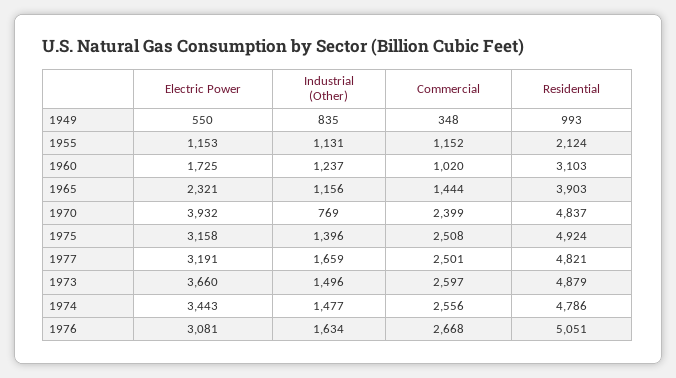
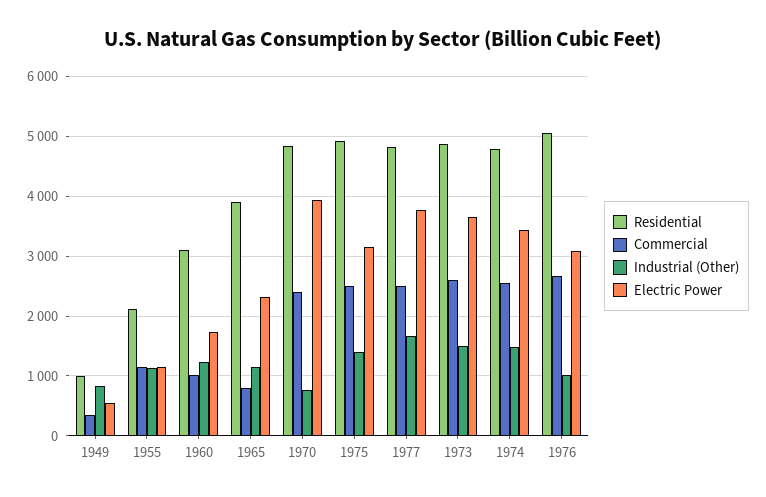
Commercial, 1965: 1444 -> 800
Electric Power, 1977: 3191 -> 3800
Industrial (Other), 1976: 1634 -> 1000

